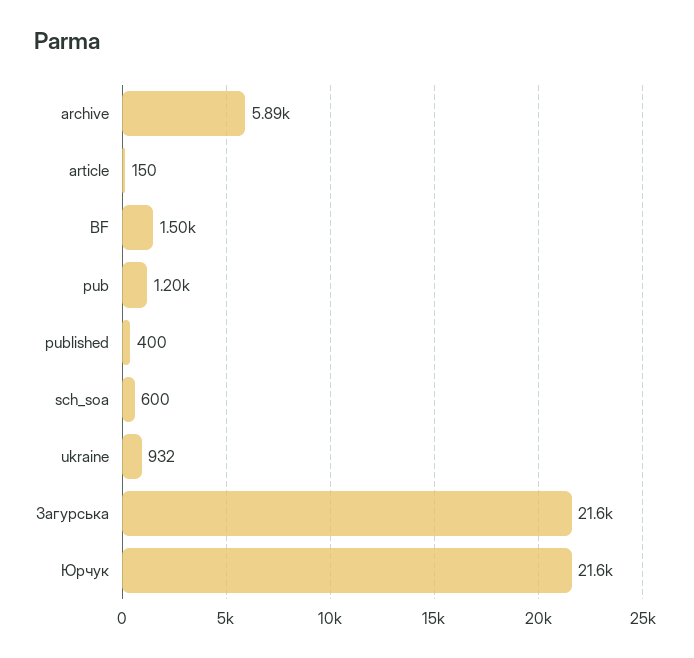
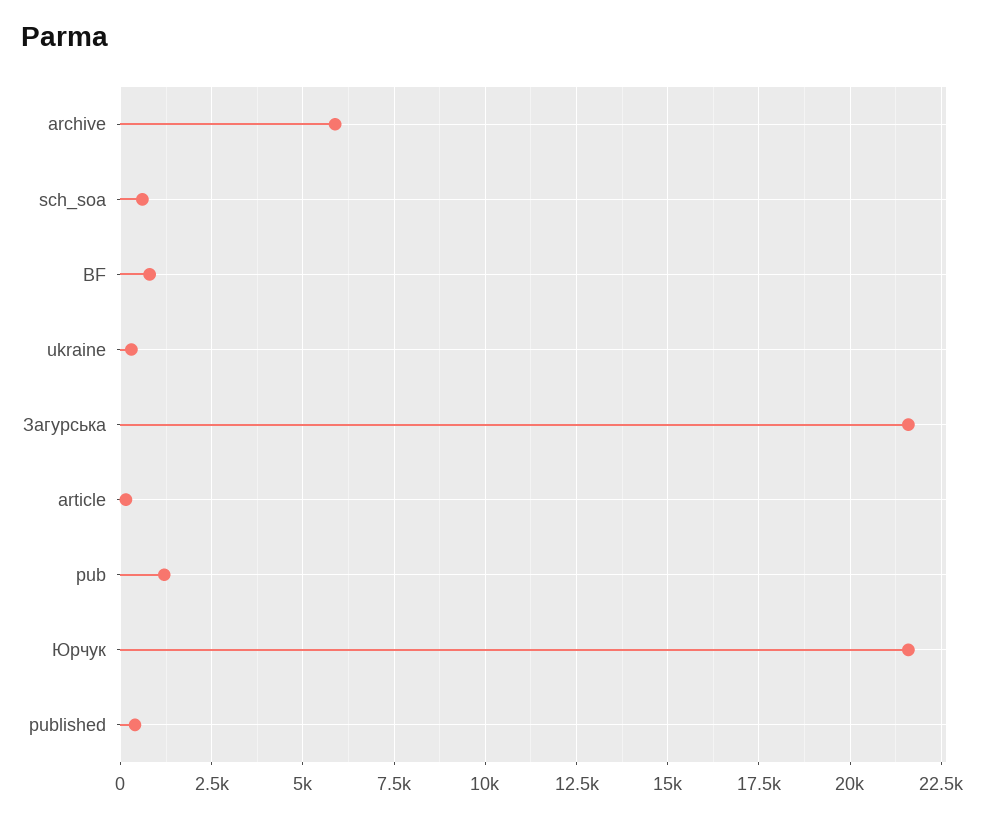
BF: 1500 -> 750
ukraine: 932 -> 250

